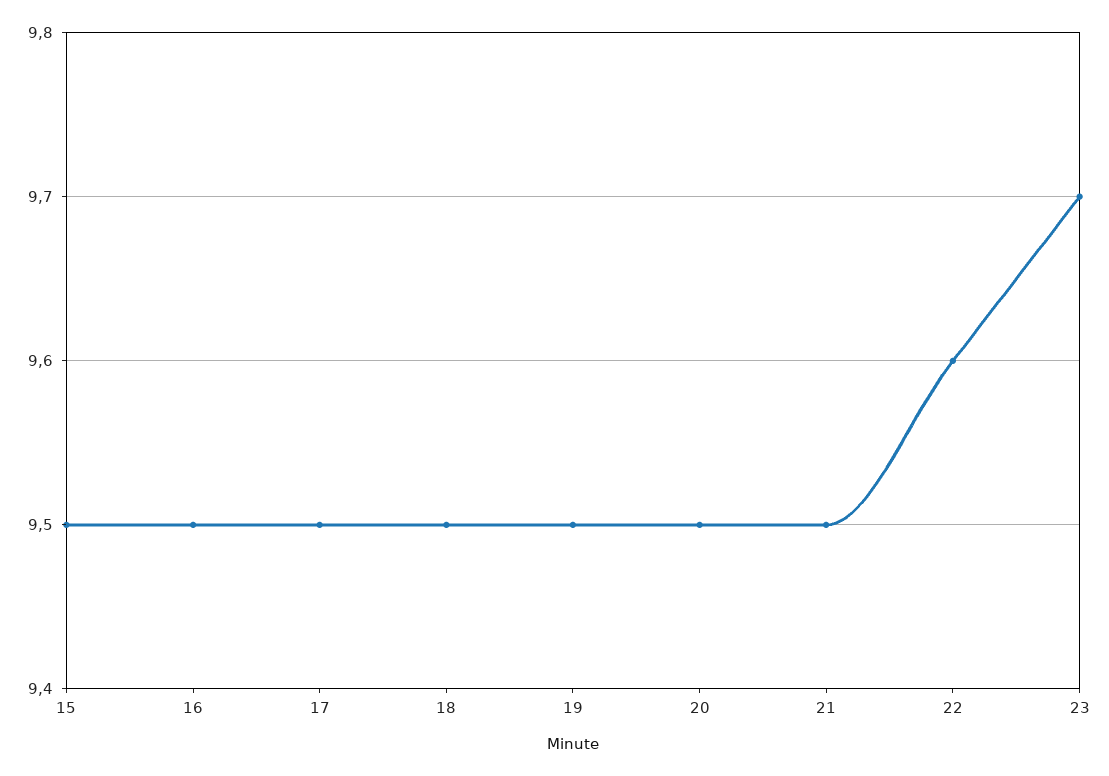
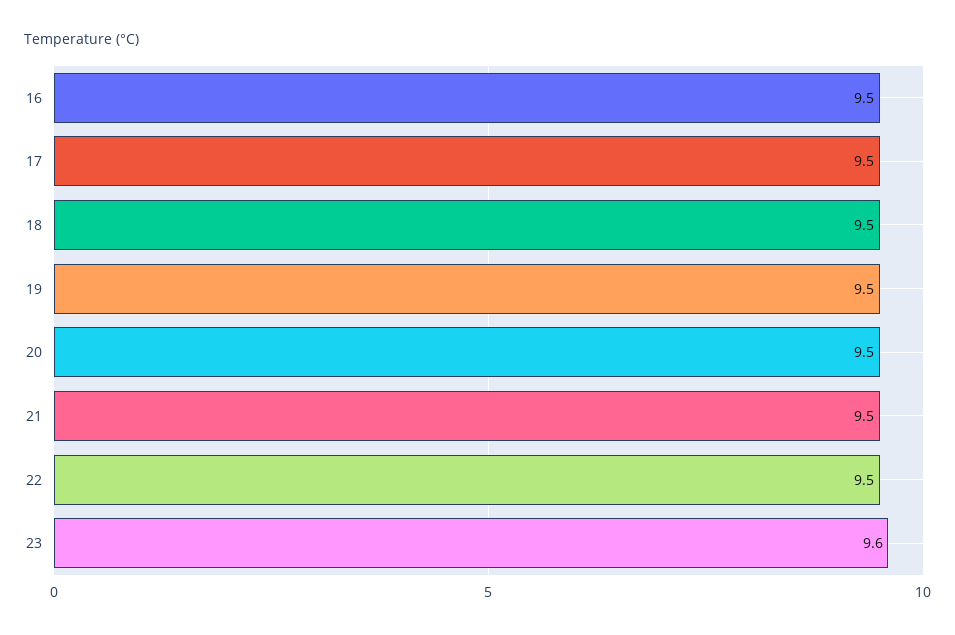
15: 9.5 -> none
22: 9.6 -> 9.5
23: 9.7 -> 9.6

